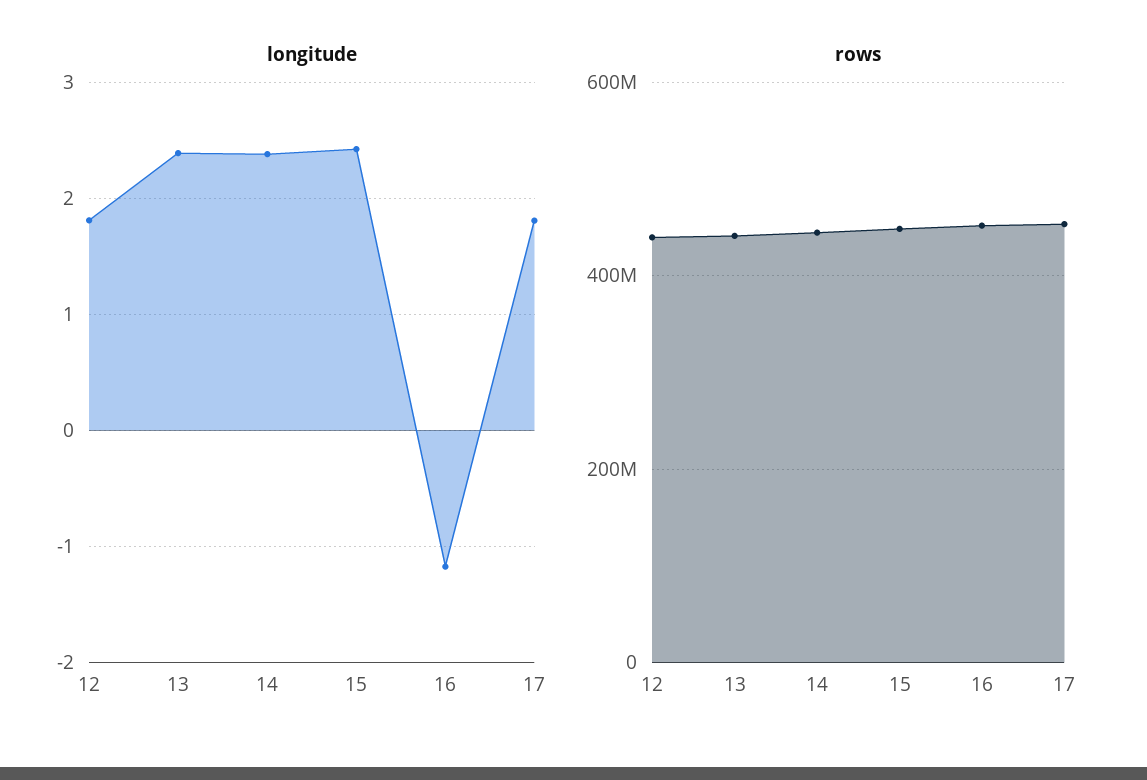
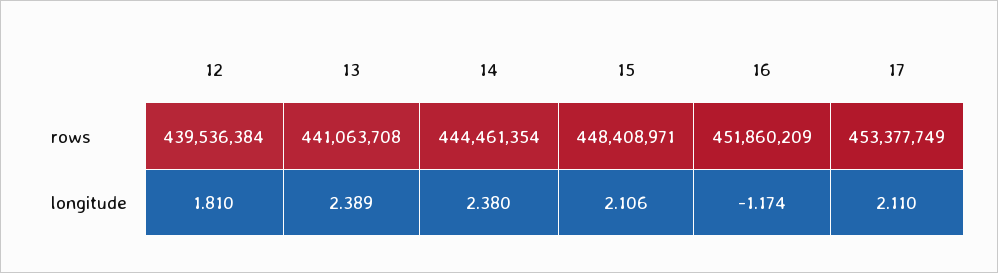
longitude, 15: 2.4 -> 2.106
longitude, 17: 1.8 -> 2.11

